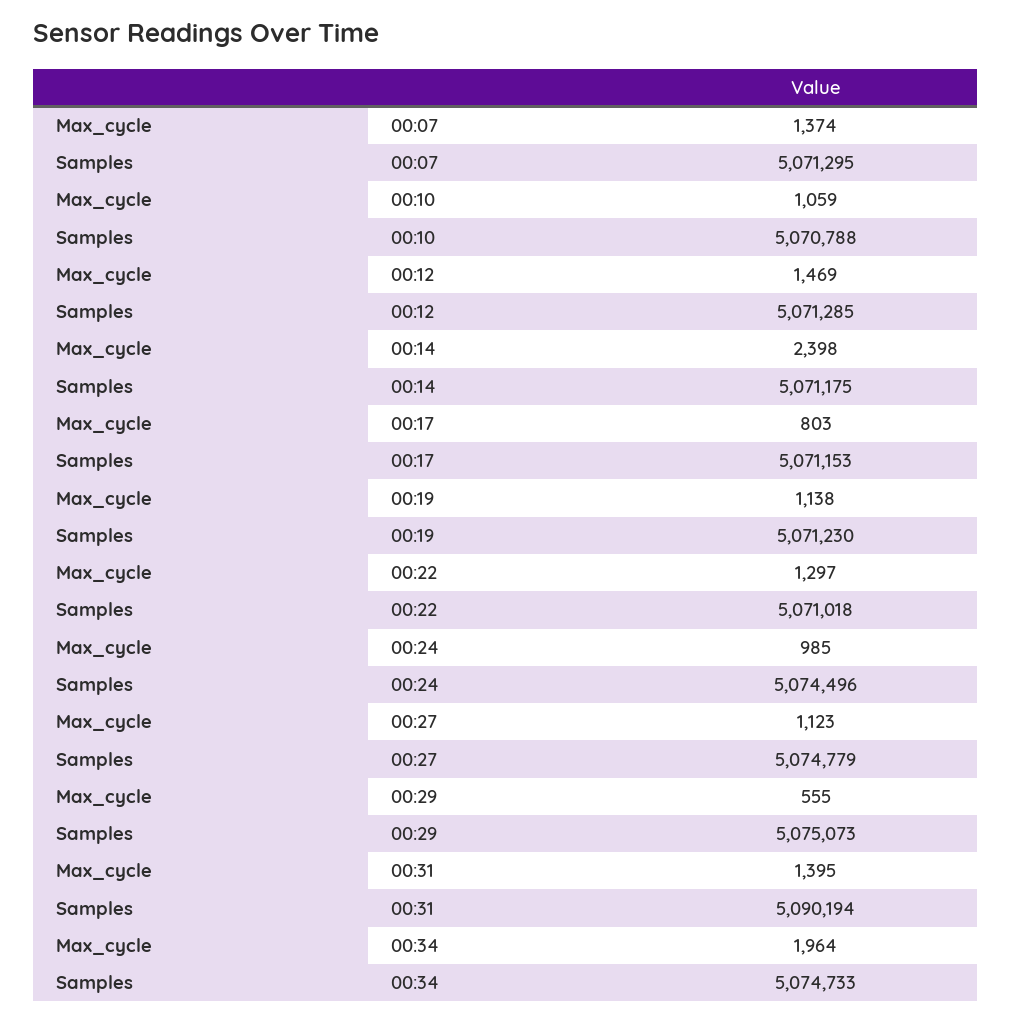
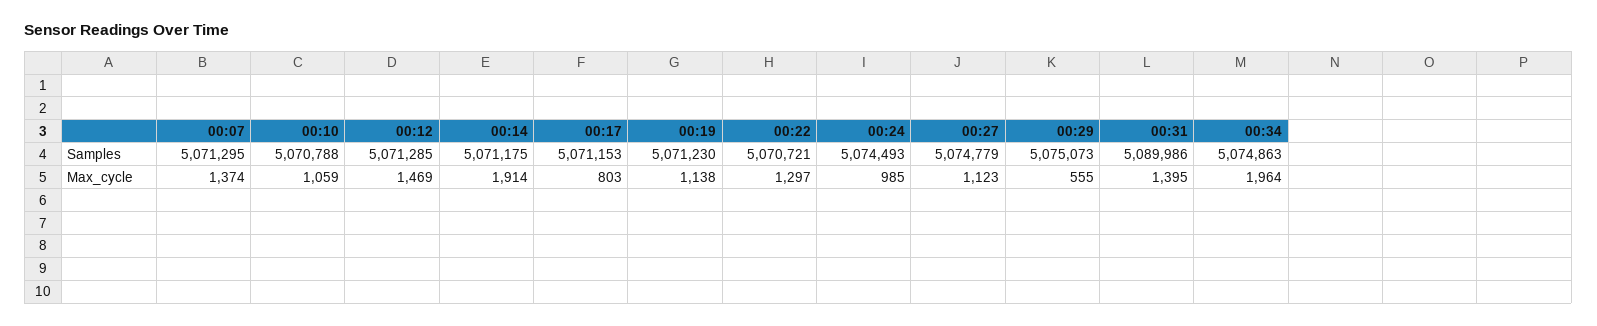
Max_cycle, 00:14: 2398 -> 1914
Samples, 00:22: 5071018 -> 5070721
Samples, 00:24: 5074496 -> 5074493
Samples, 00:31: 5090194 -> 5089986
Samples, 00:34: 5074733 -> 5074863

